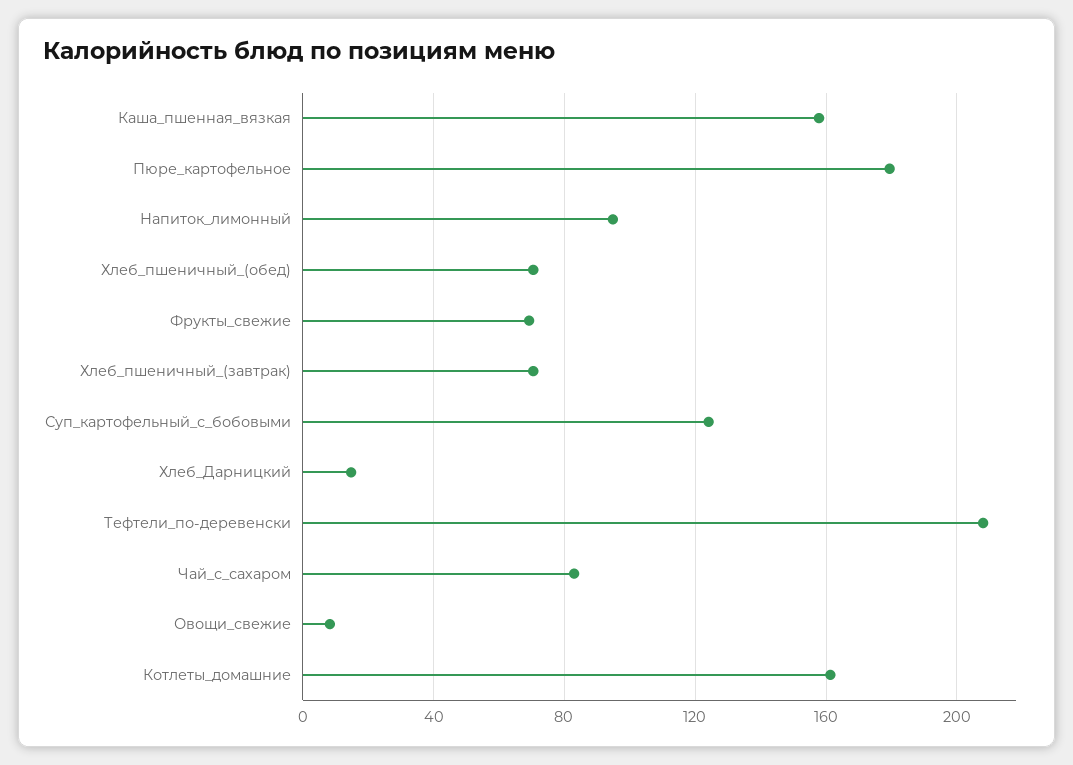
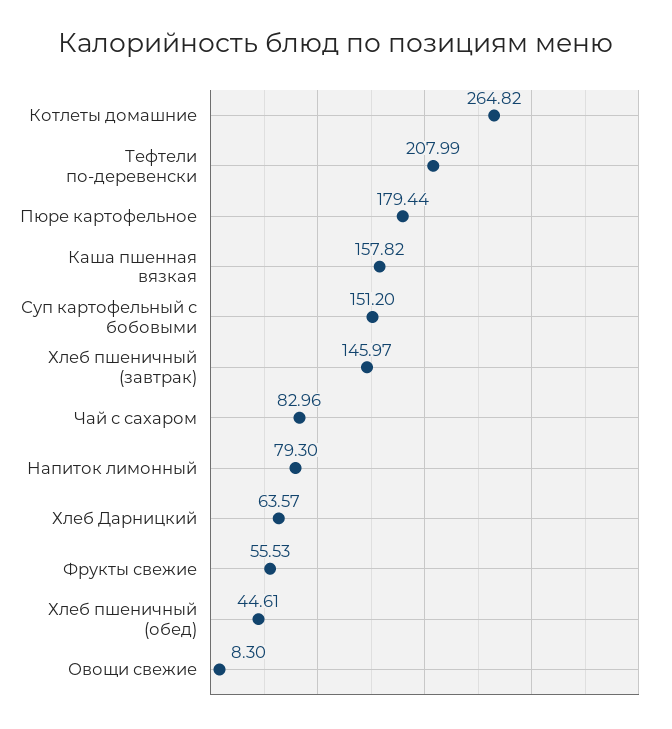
Напиток_лимонный: 95 -> 79.3
Хлеб_пшеничный_(обед): 70 -> 44.61
Фрукты_свежие: 70 -> 55.53
Хлеб_пшеничный_(завтрак): 70 -> 145.97
Суп_картофельный_с_бобовыми: 125 -> 151.2
Хлеб_Дарницкий: 15 -> 63.57
Котлеты_домашние: 160 -> 264.82

